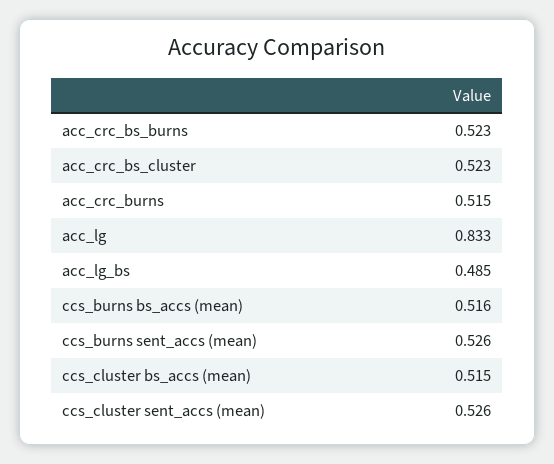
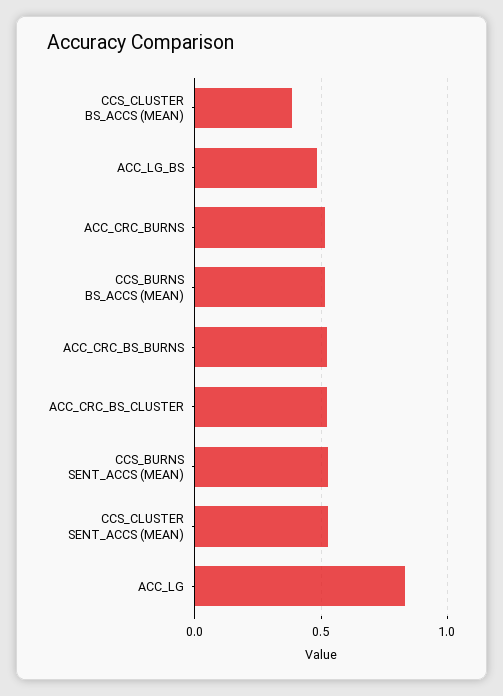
ccs_cluster bs_accs (mean): 0.515 -> 0.4

